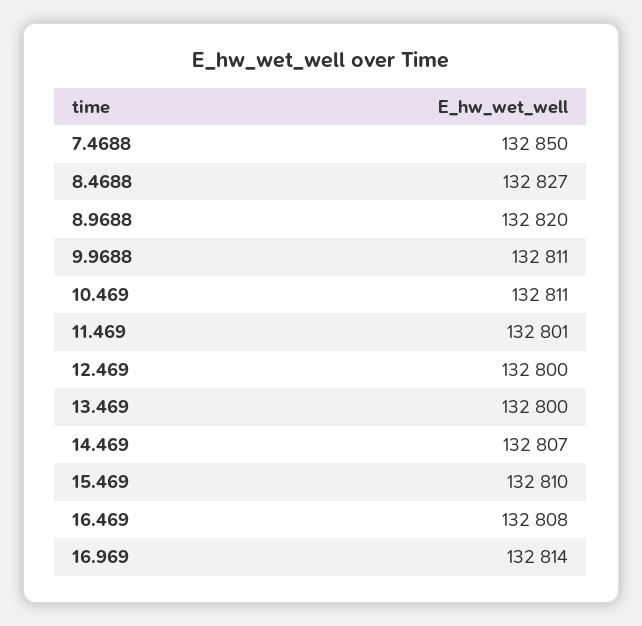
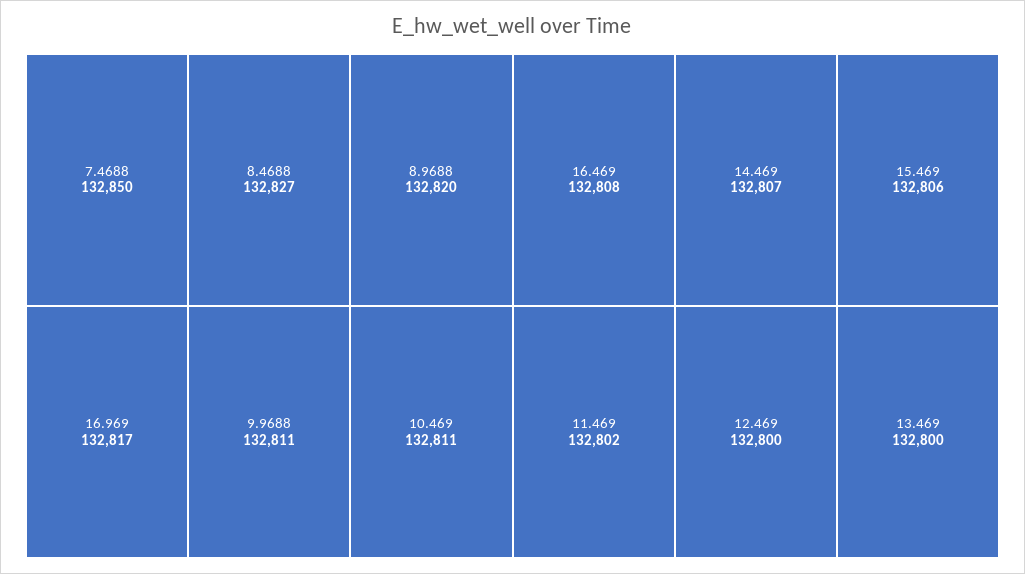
11.469: 132801 -> 132802
15.469: 132810 -> 132806
16.969: 132814 -> 132817

